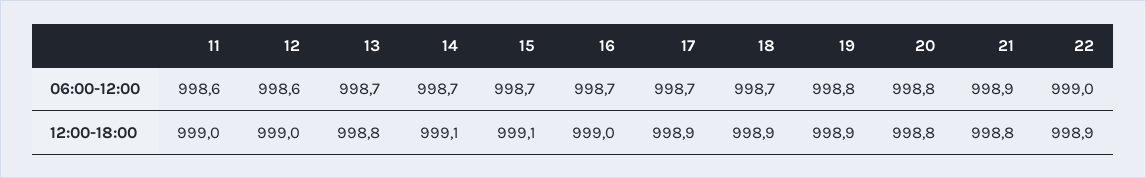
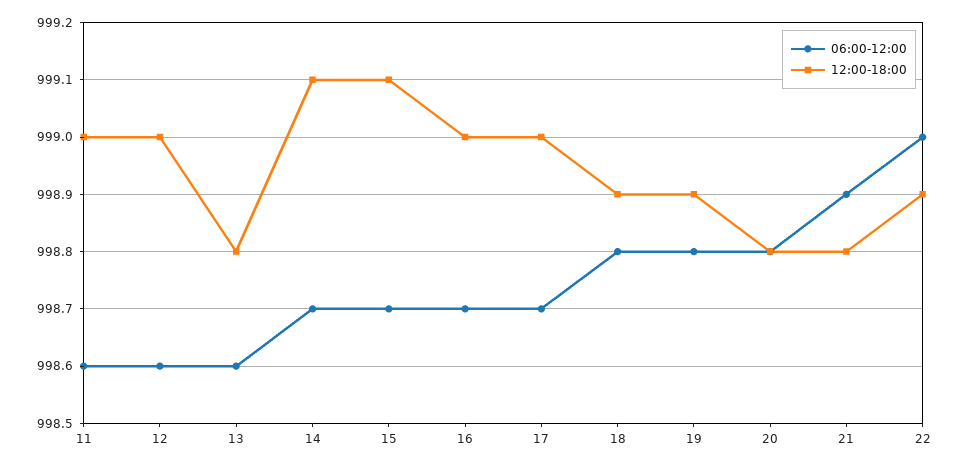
06:00-12:00, 13: 998.7 -> 998.6
06:00-12:00, 18: 998.7 -> 998.8
12:00-18:00, 17: 998.9 -> 999

